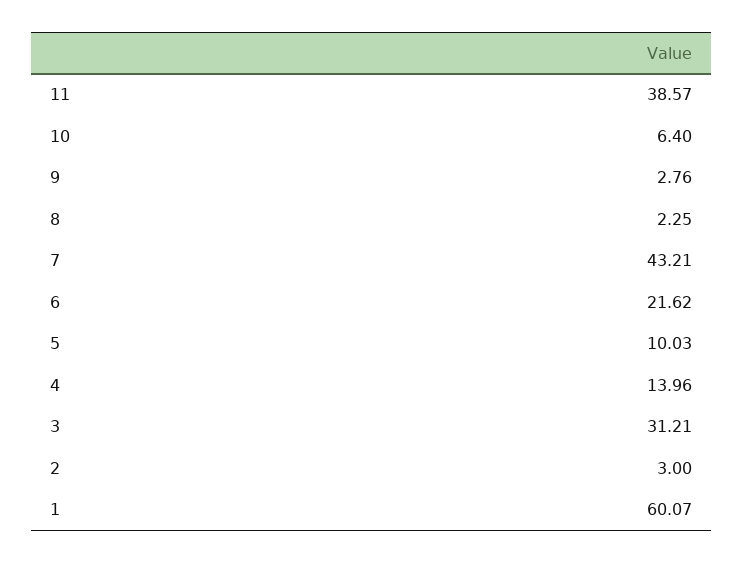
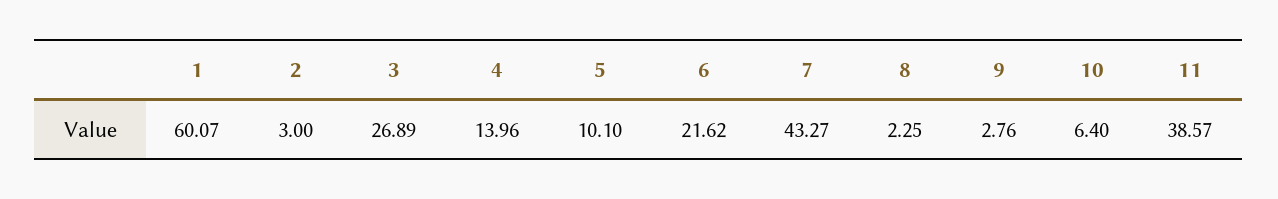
7: 43.21 -> 43.27
5: 10.03 -> 10.1
3: 31.21 -> 26.89

